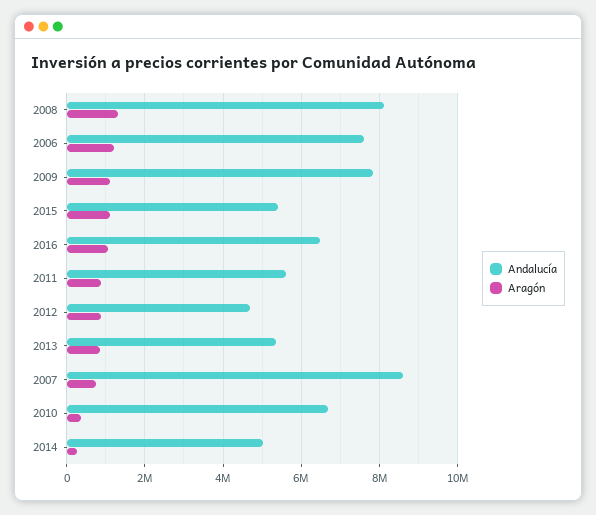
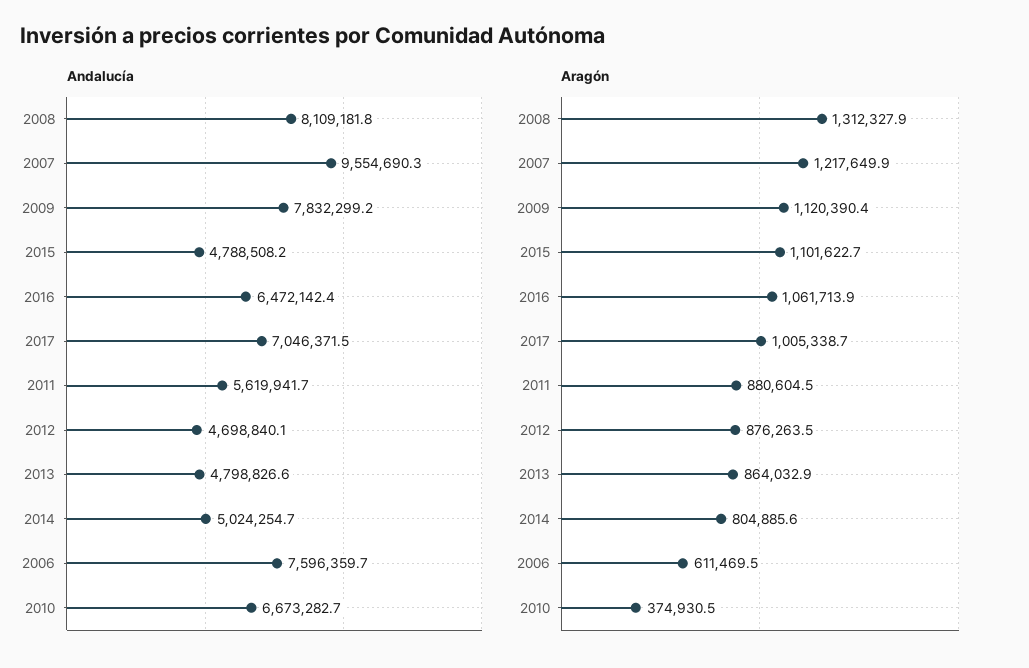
Aragón, 2006: 1200000 -> 611469.5
Andalucía, 2015: 5400000 -> 4788508.2
Andalucía, 2013: 5400000 -> 4798826.6
Andalucía, 2007: 8600000 -> 9554690.3
Aragón, 2007: 800000 -> 1217649.9
Aragón, 2014: 200000 -> 804885.6
Andalucía, 2017: none -> 7046371.5
Aragón, 2017: none -> 1005338.7

